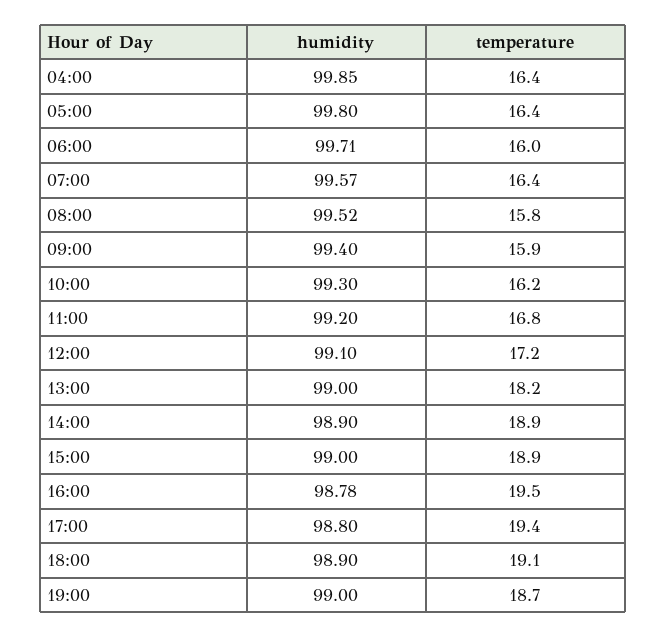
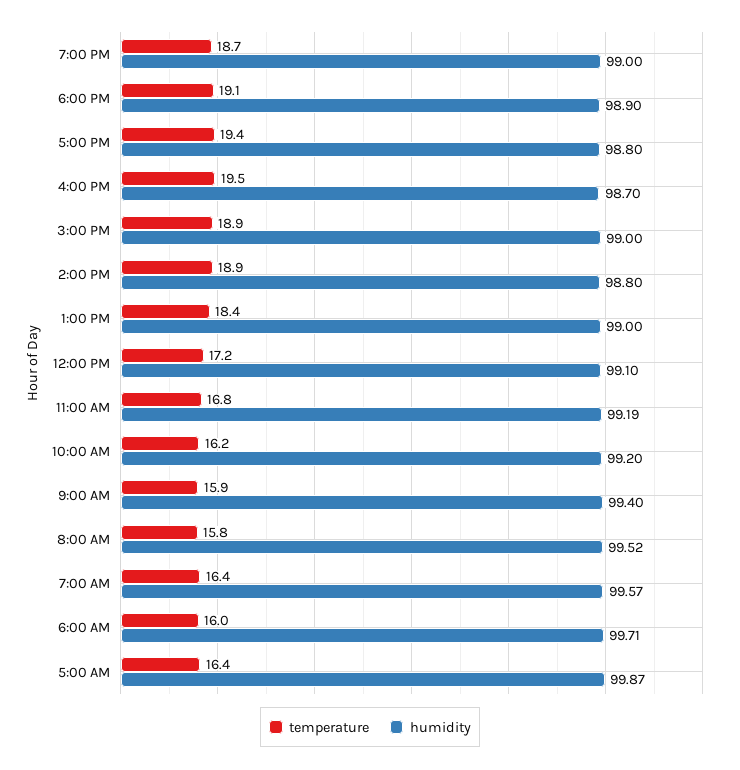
humidity, 04:00: 99.85 -> none
temperature, 04:00: 16.4 -> none
humidity, 05:00: 99.8 -> 99.87
humidity, 10:00: 99.3 -> 99.2
humidity, 11:00: 99.2 -> 99.19
temperature, 13:00: 18.2 -> 18.4
humidity, 14:00: 98.9 -> 98.8
humidity, 16:00: 98.78 -> 98.7

